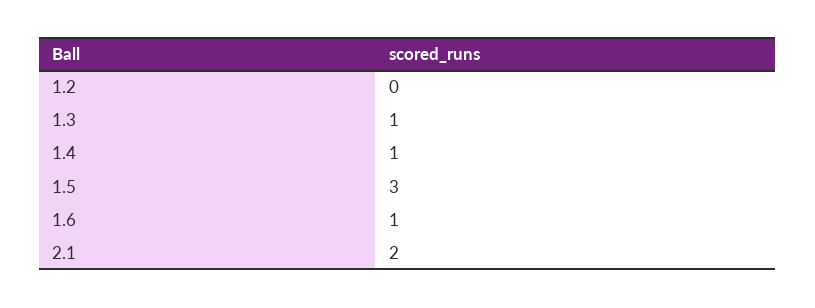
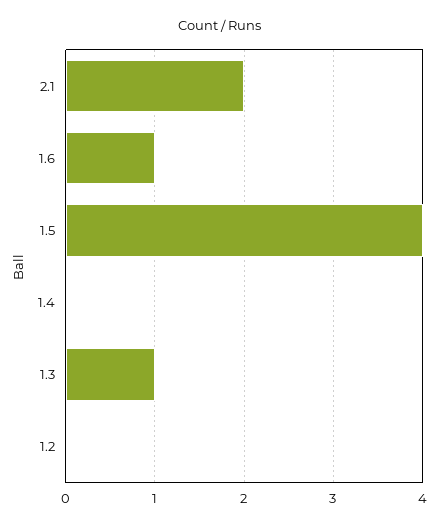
1.4: 1 -> 0
1.5: 3 -> 4

